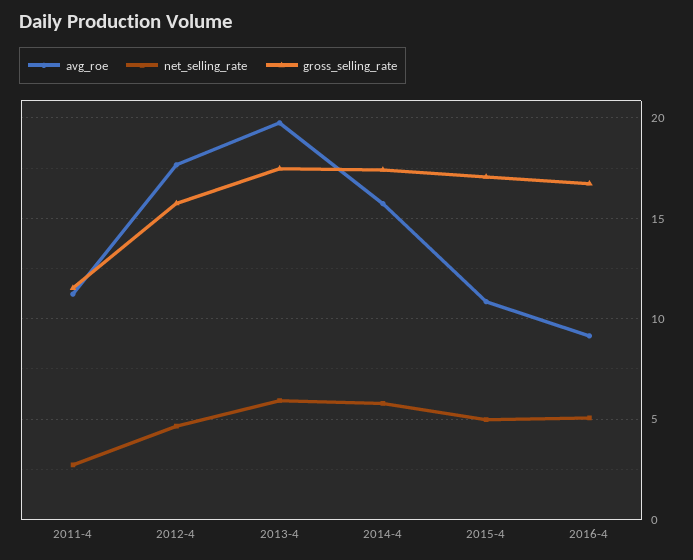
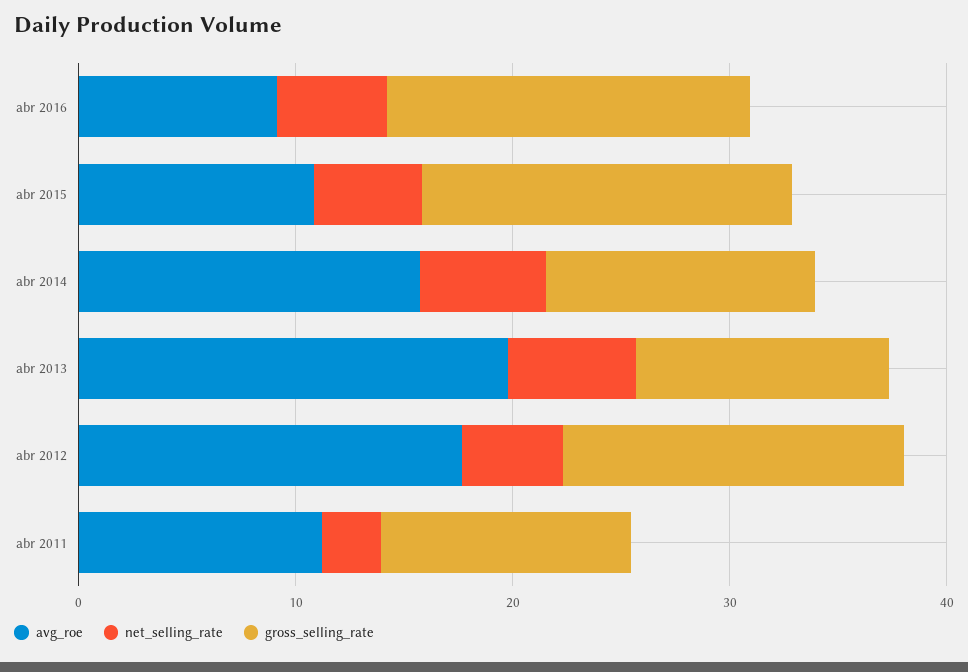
gross_selling_rate, 2013-4: 17.5 -> 12
gross_selling_rate, 2014-4: 17.5 -> 12

